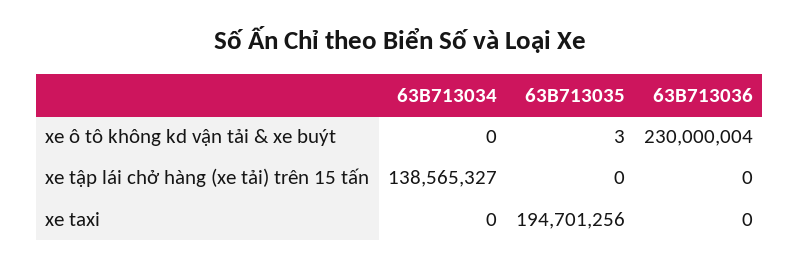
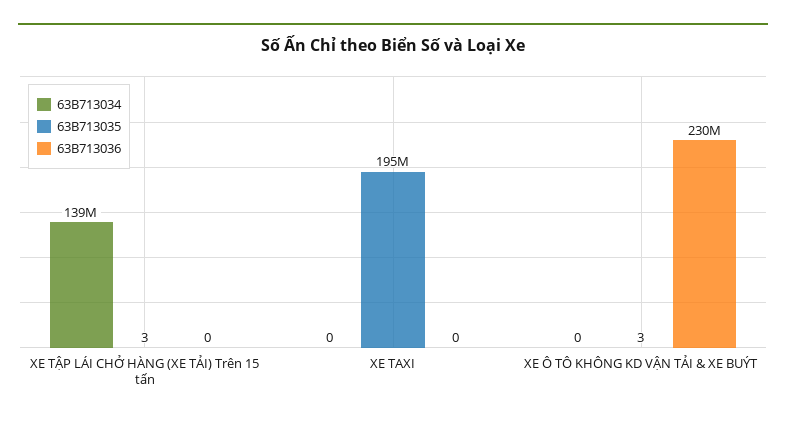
63B713035, xe tập lái chở hàng (xe tải) trên 15 tấn: 0 -> 3

